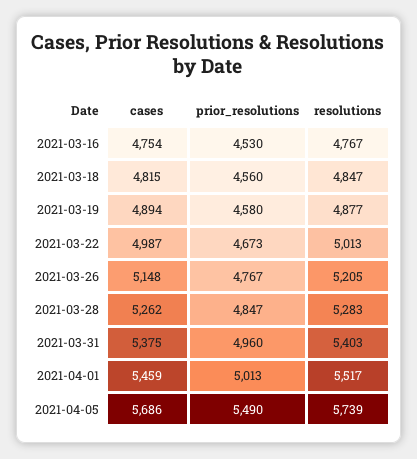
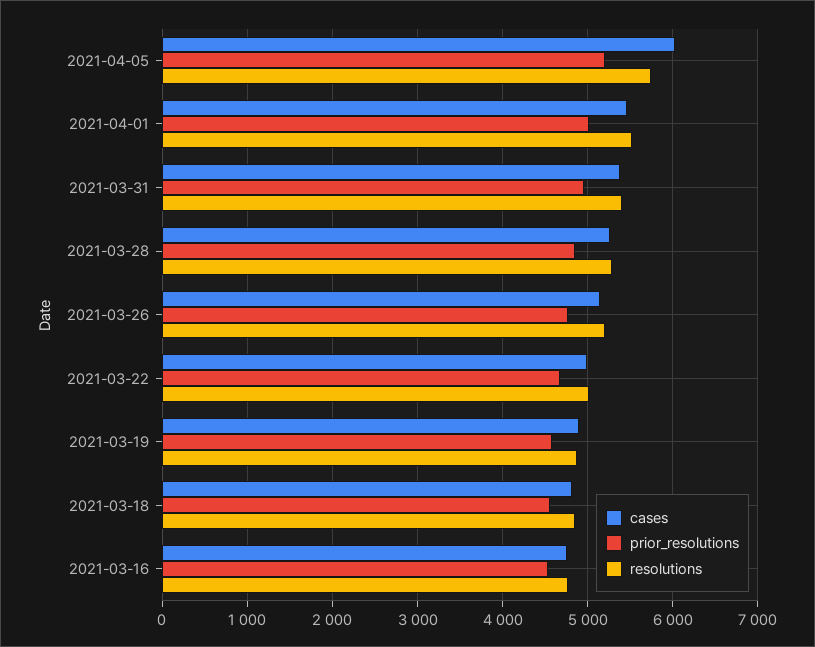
cases, 2021-04-05: 5686 -> 6000
prior_resolutions, 2021-04-05: 5490 -> 5200

